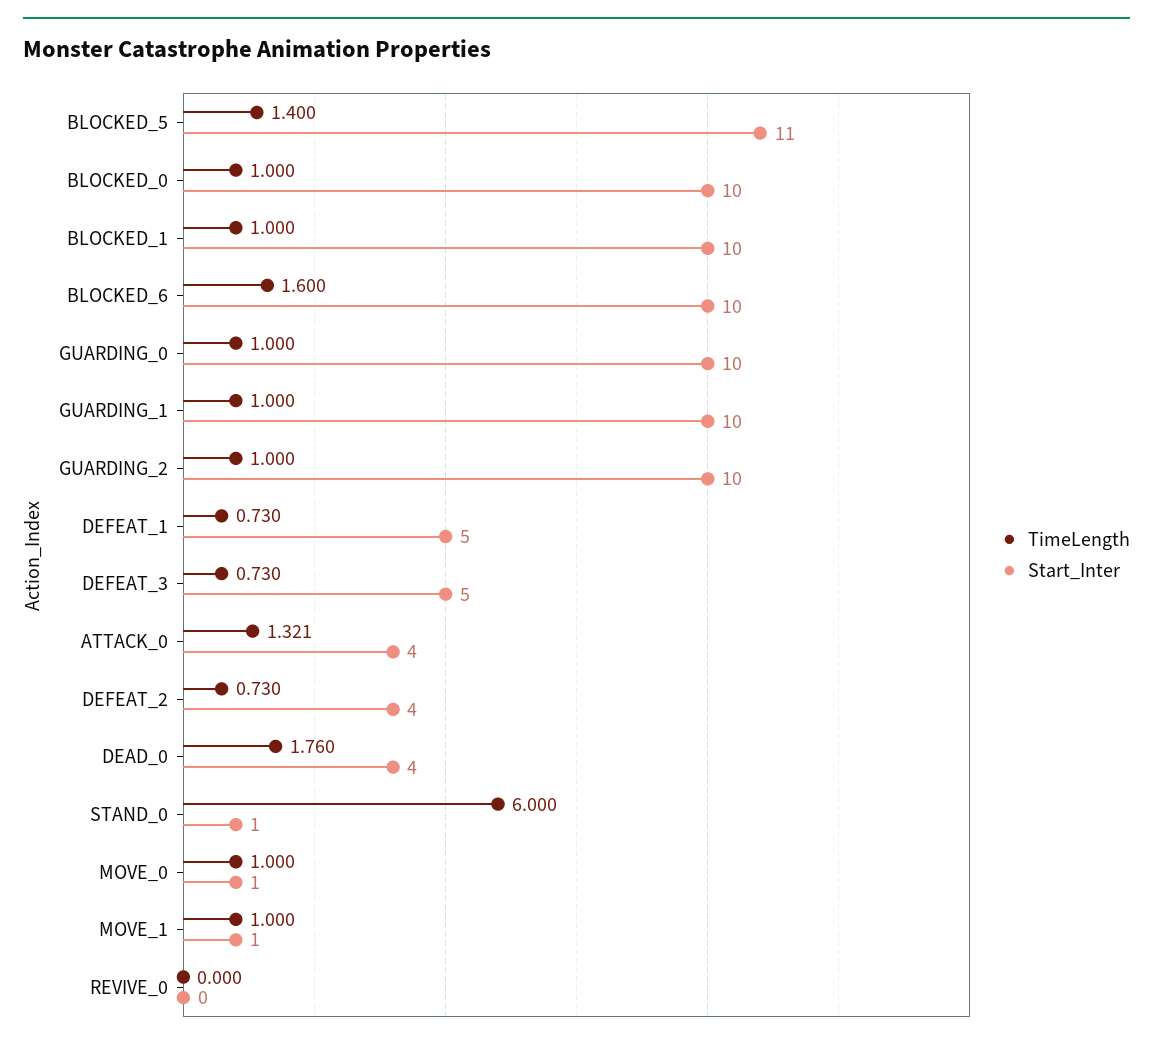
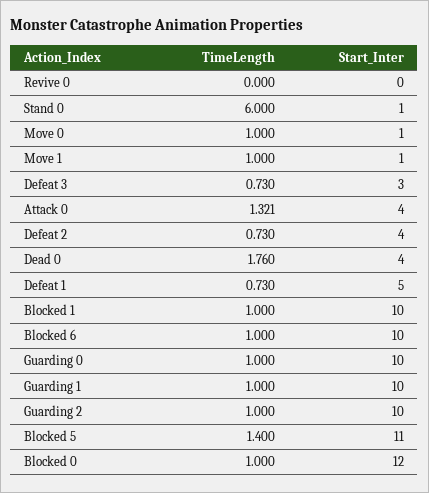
Start_Inter, BLOCKED_0: 10 -> 12
TimeLength, BLOCKED_6: 1.6 -> 1
Start_Inter, DEFEAT_3: 5 -> 3

